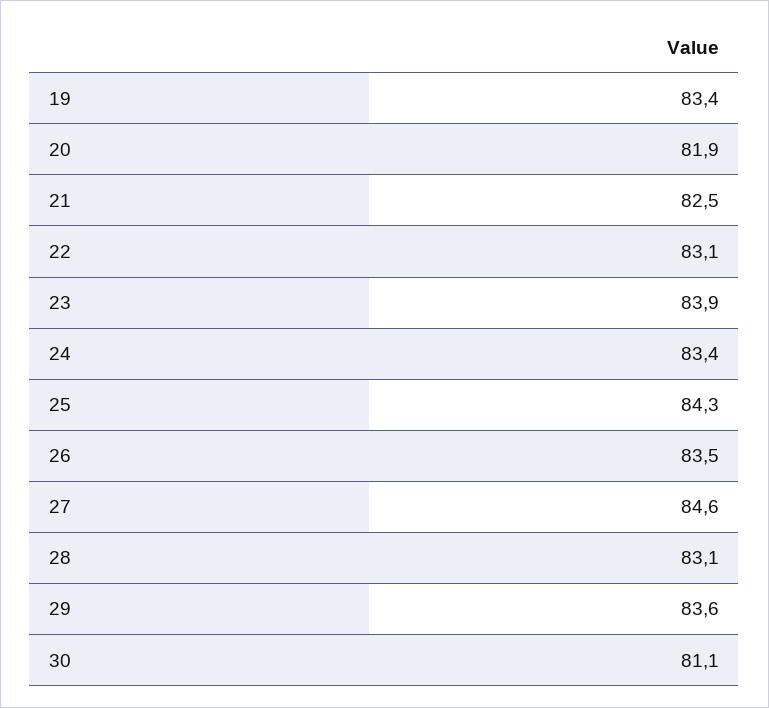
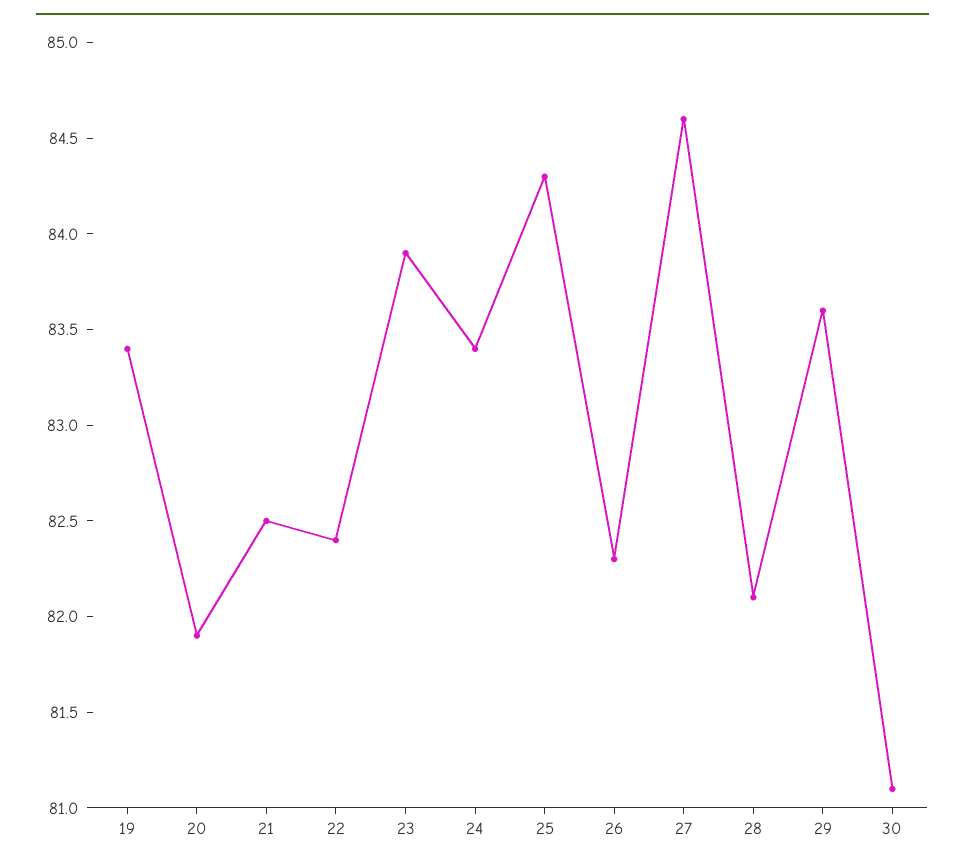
22: 83.1 -> 82.4
26: 83.5 -> 82.3
28: 83.1 -> 82.1

